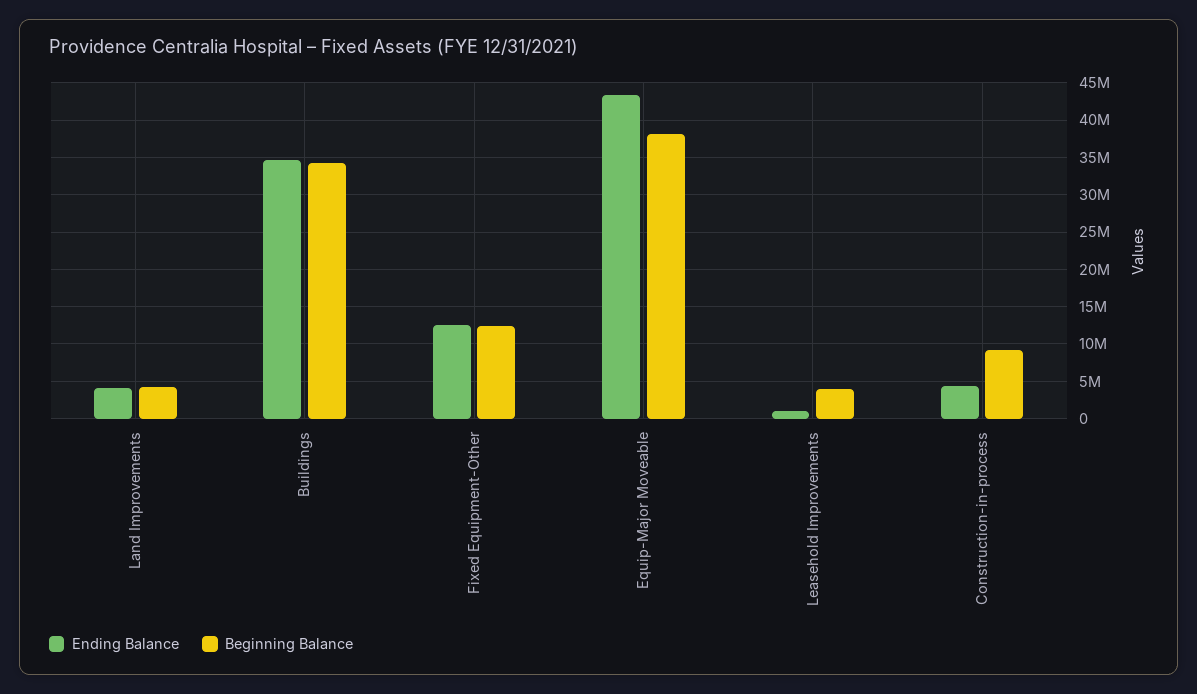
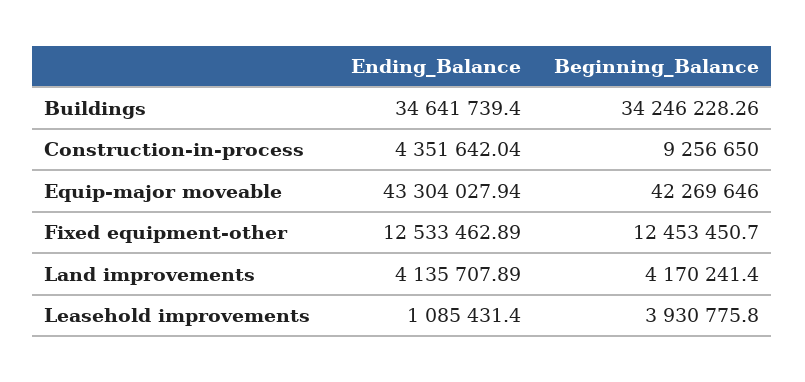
Beginning Balance, Equip-Major Moveable: 38000000 -> 42269646

